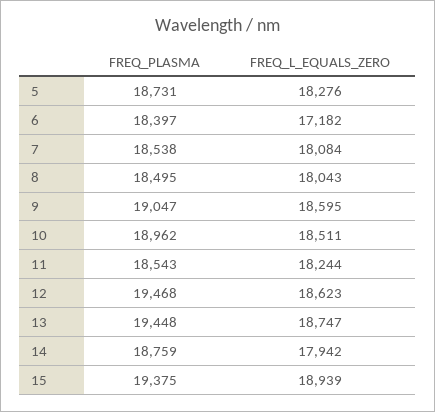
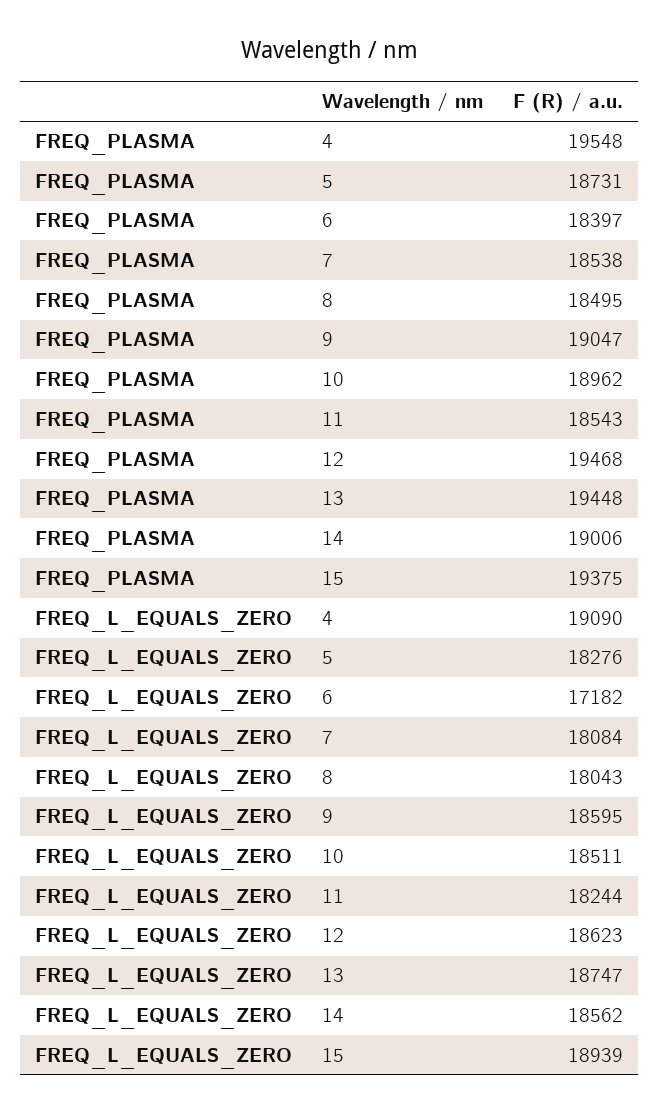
FREQ_PLASMA, 14: 18759 -> 19006
FREQ_L_EQUALS_ZERO, 14: 17942 -> 18562
FREQ_PLASMA, 4: none -> 19548
FREQ_L_EQUALS_ZERO, 4: none -> 19090

